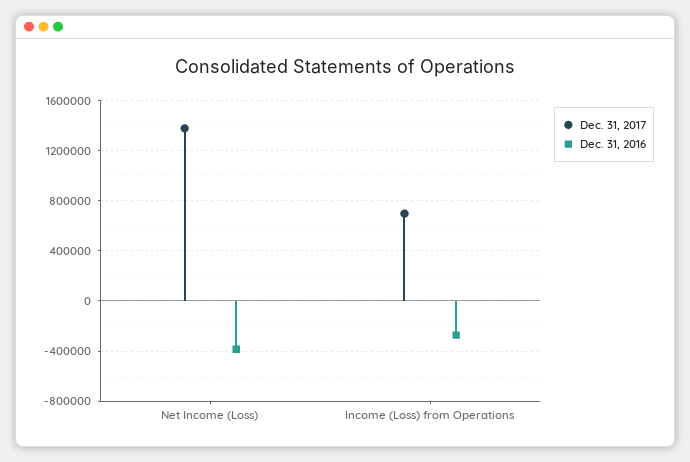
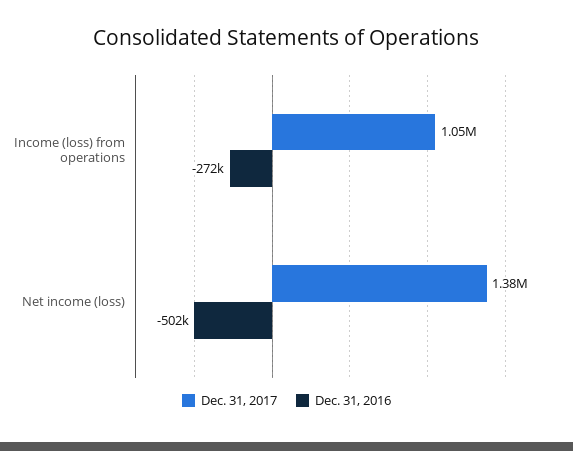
Dec. 31, 2016, Net Income (Loss): -400000 -> -502000
Dec. 31, 2017, Income (Loss) from Operations: 700000 -> 1050000

